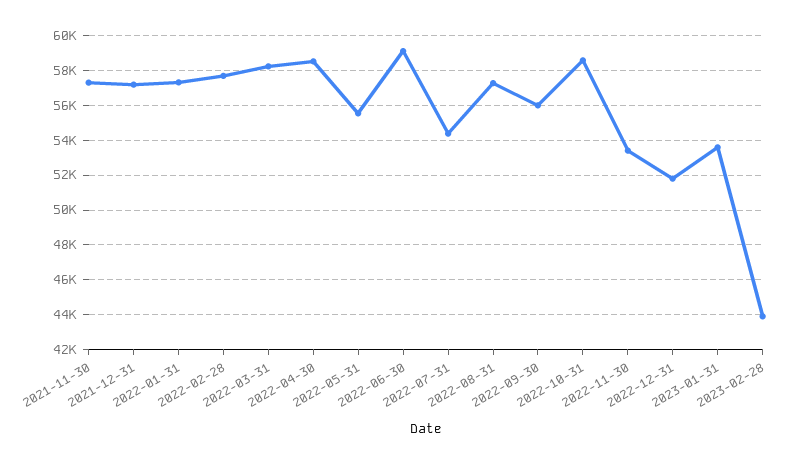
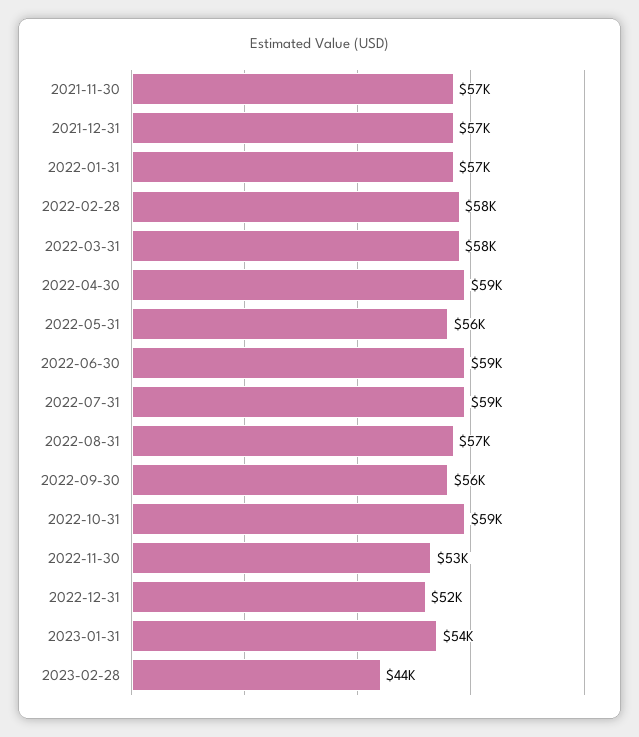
2022-07-31: 54500 -> 59000

